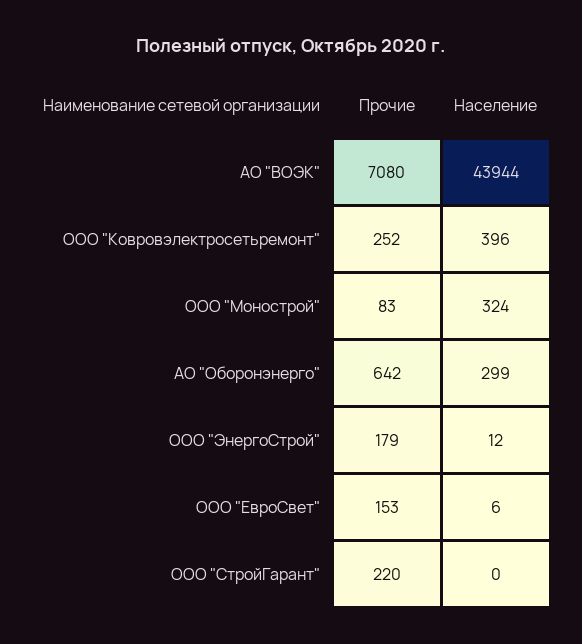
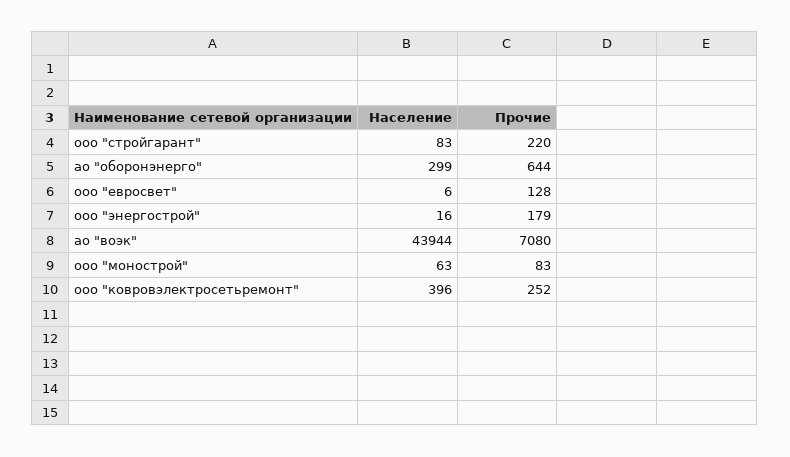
Население, ООО "Монострой": 324 -> 63
Прочие, АО "Оборонэнерго": 642 -> 644
Население, ООО "ЭнергоСтрой": 12 -> 16
Прочие, ООО "ЕвроСвет": 153 -> 128
Население, ООО "СтройГарант": 0 -> 83

